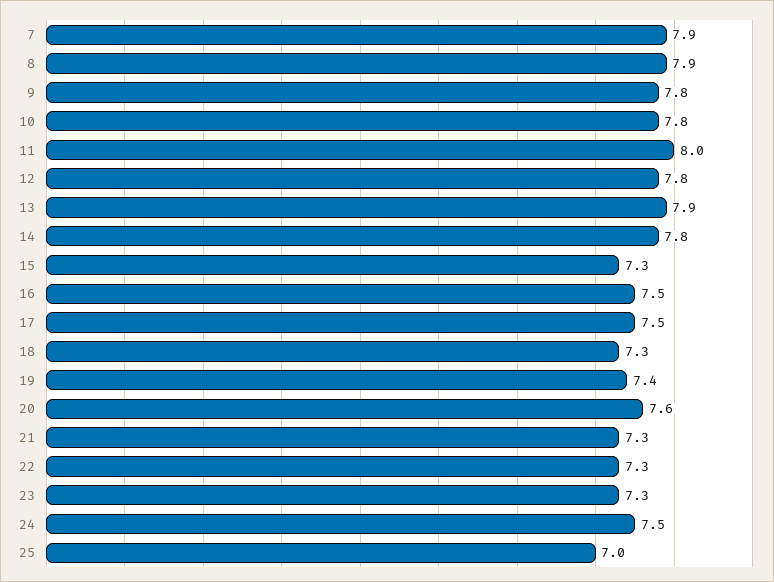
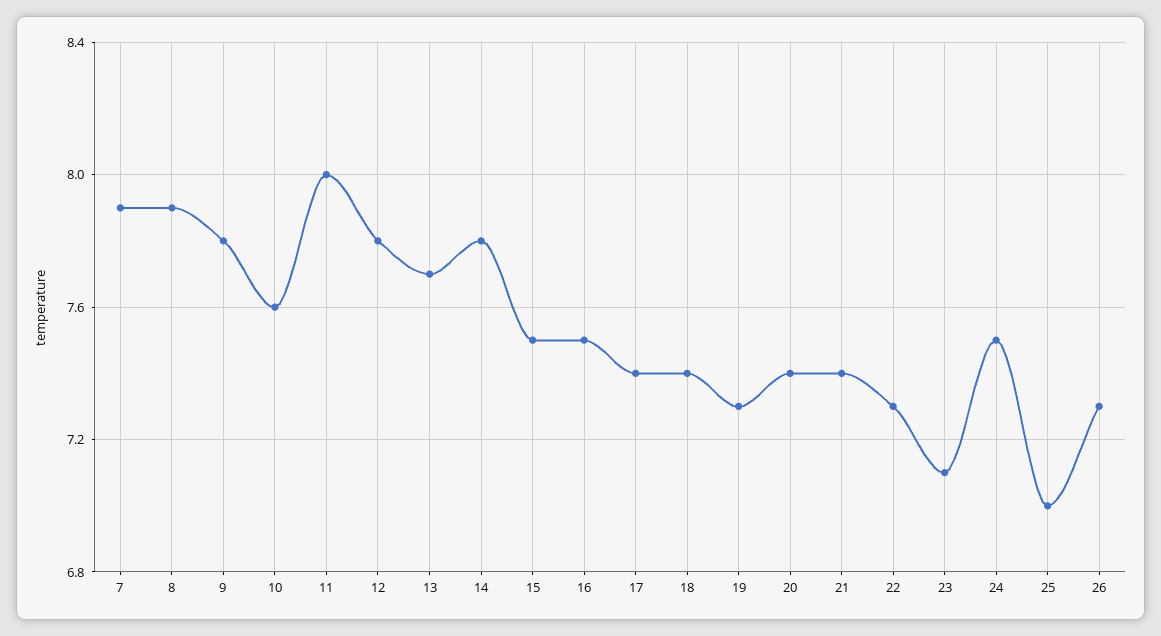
10: 7.8 -> 7.6
13: 7.9 -> 7.7
15: 7.3 -> 7.5
17: 7.5 -> 7.4
18: 7.3 -> 7.4
19: 7.4 -> 7.3
20: 7.6 -> 7.4
21: 7.3 -> 7.4
23: 7.3 -> 7.1
26: none -> 7.3

